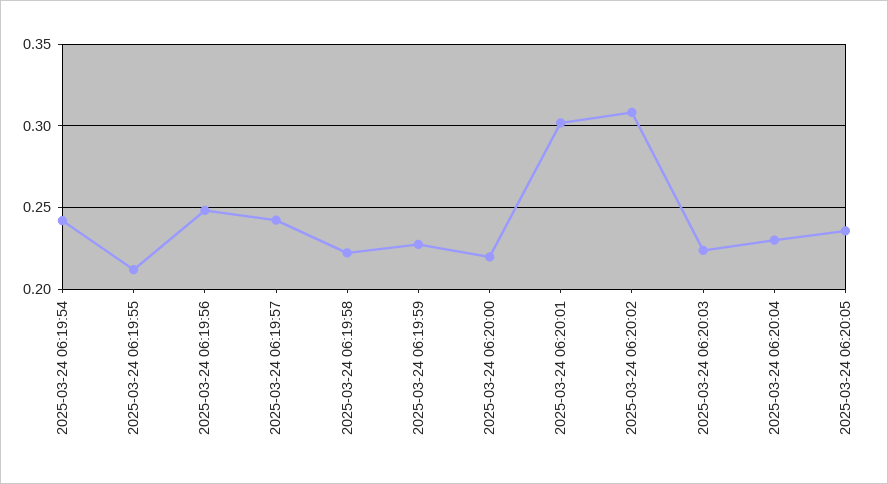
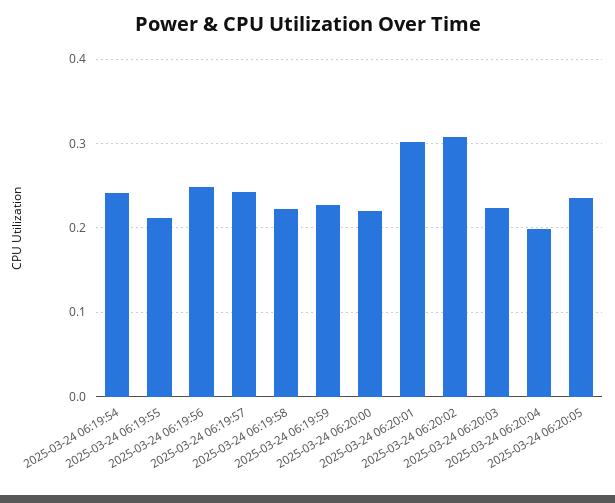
2025-03-24 06:20:04: 0.23 -> 0.2

